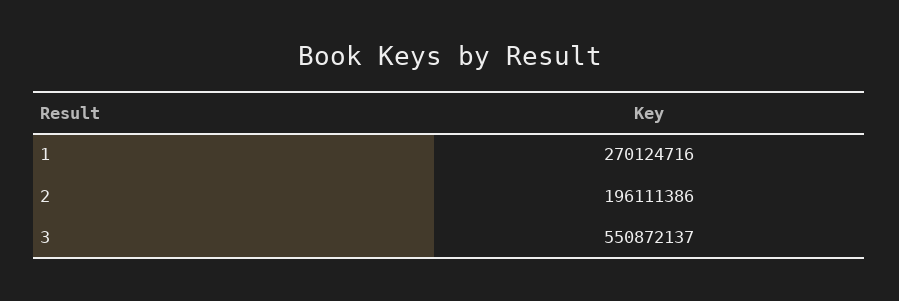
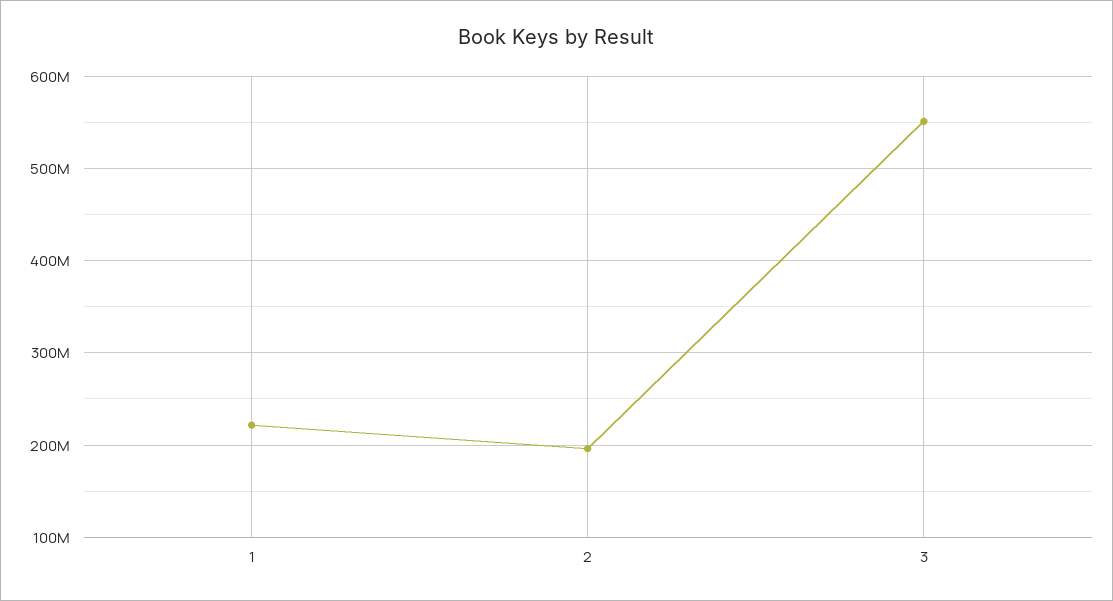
1: 270124716 -> 220000000

